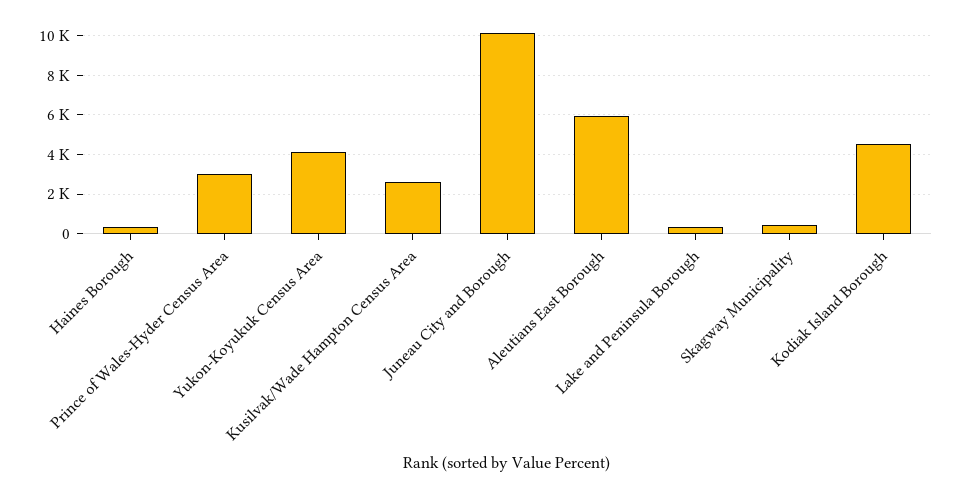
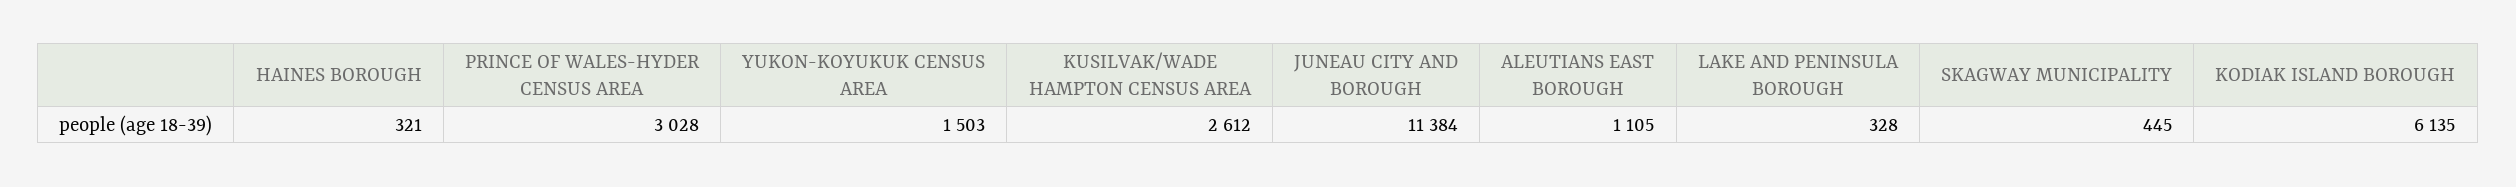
Yukon-Koyukuk Census Area: 4000 -> 1503
Juneau City and Borough: 10000 -> 11384
Aleutians East Borough: 6000 -> 1105
Kodiak Island Borough: 4500 -> 6135

